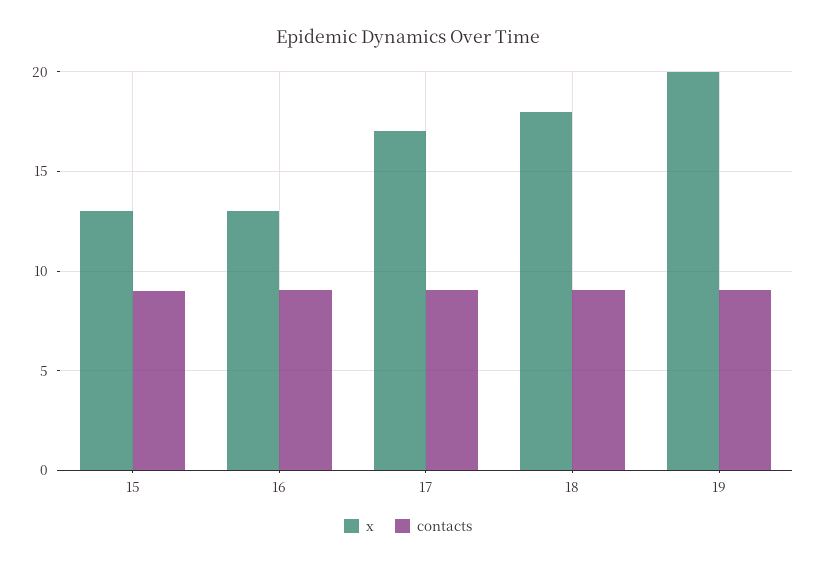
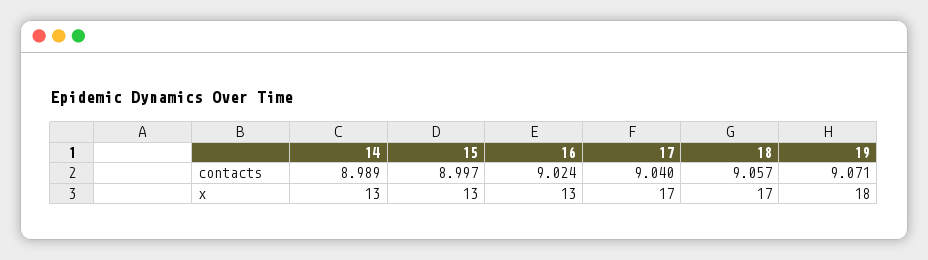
x, 18: 18 -> 17
x, 19: 20 -> 18
contacts, 14: none -> 8.989
x, 14: none -> 13

